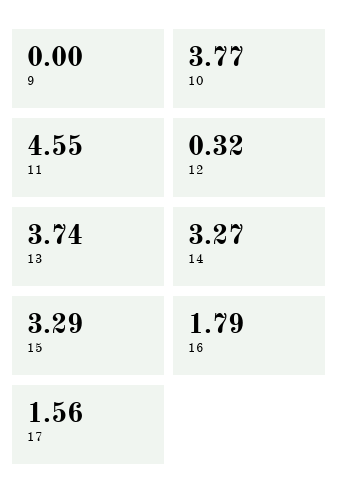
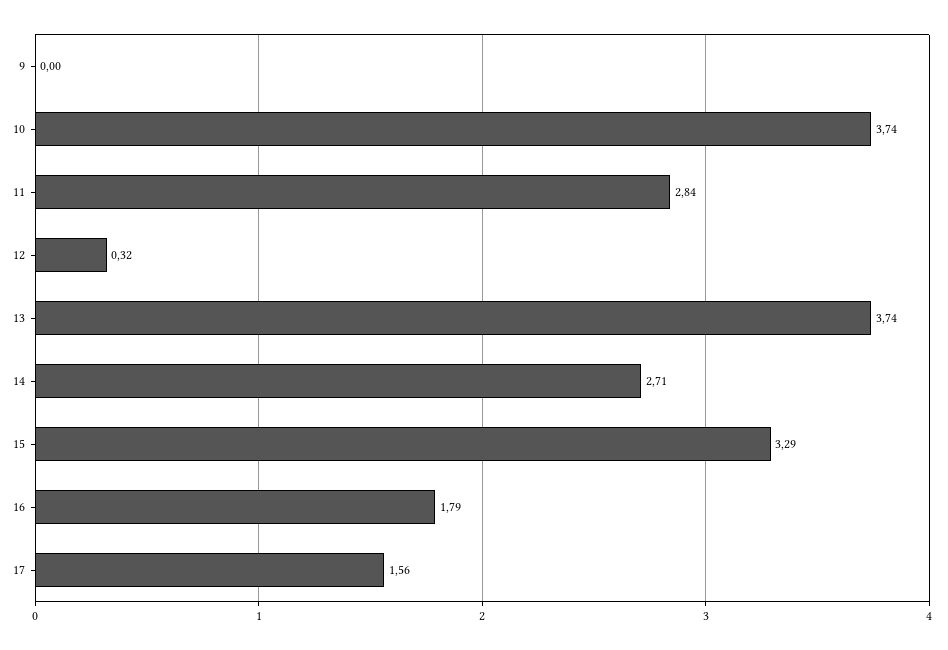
10: 3.77 -> 3.74
11: 4.55 -> 2.84
14: 3.27 -> 2.71

